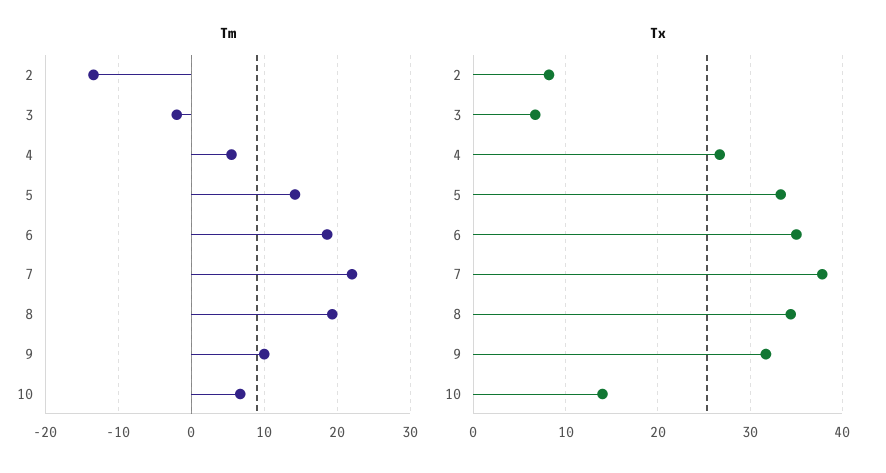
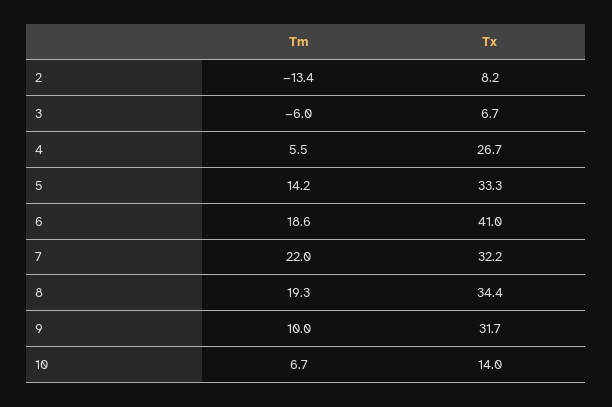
Tm, 3: -2 -> -6
Tx, 6: 35 -> 41
Tx, 7: 38 -> 32.2

